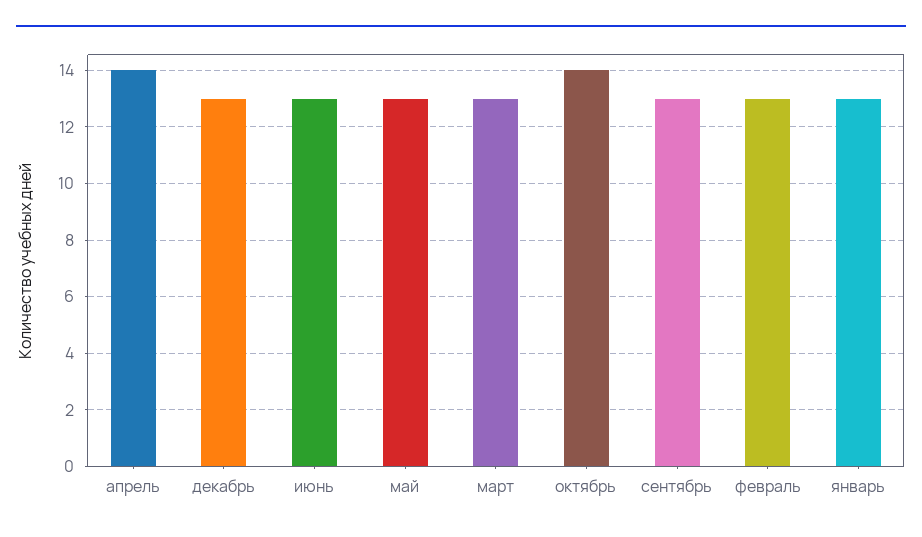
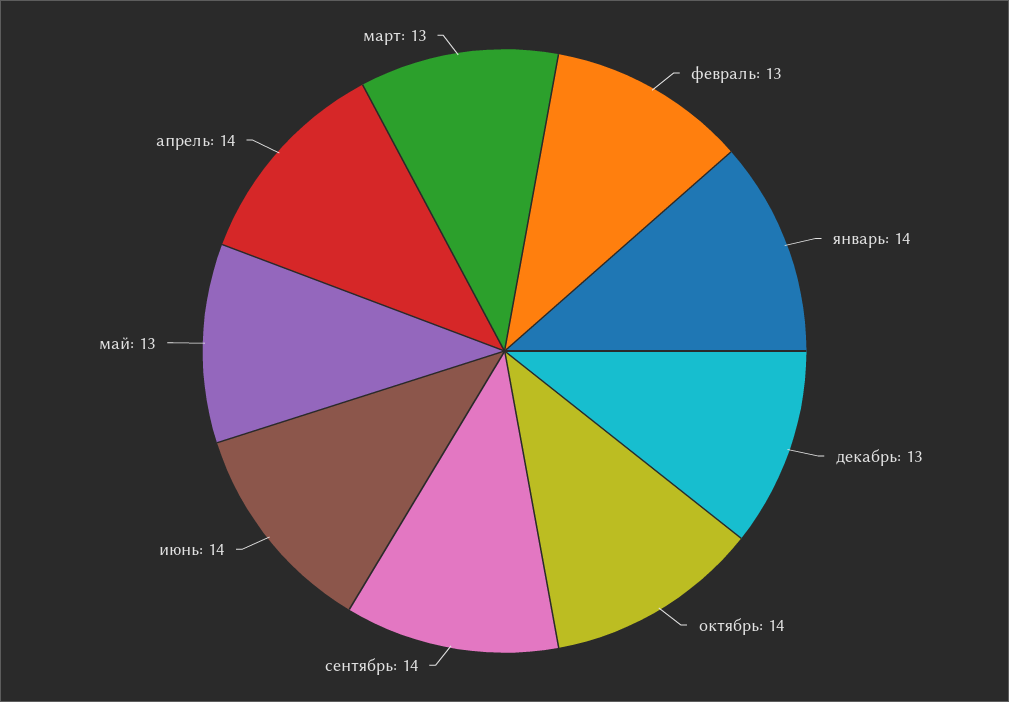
июнь: 13 -> 14
сентябрь: 13 -> 14
январь: 13 -> 14

